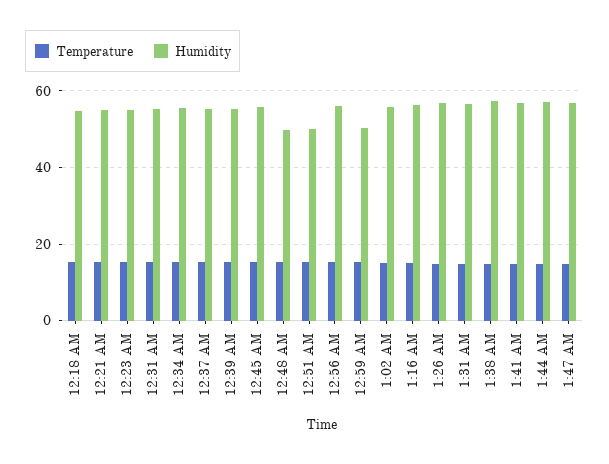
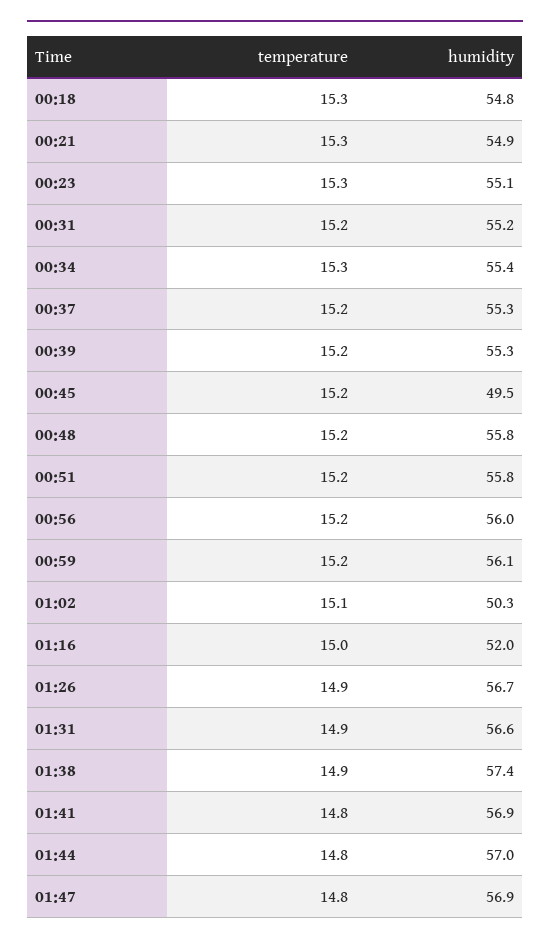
Humidity, 12:45 AM: 56 -> 49.5
Humidity, 12:48 AM: 50 -> 55.8
Humidity, 12:51 AM: 50 -> 55.8
Humidity, 12:59 AM: 50 -> 56.1
Humidity, 1:02 AM: 56 -> 50.3
Humidity, 1:16 AM: 56 -> 52

